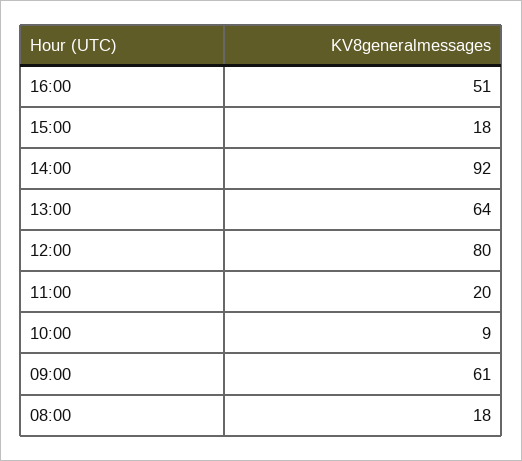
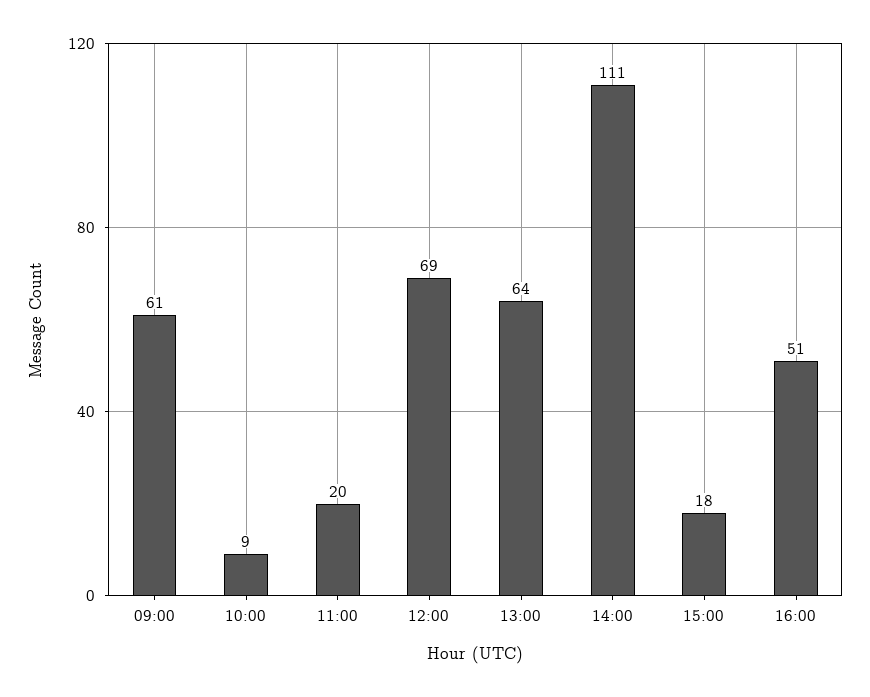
14:00: 92 -> 111
12:00: 80 -> 69
08:00: 18 -> none

